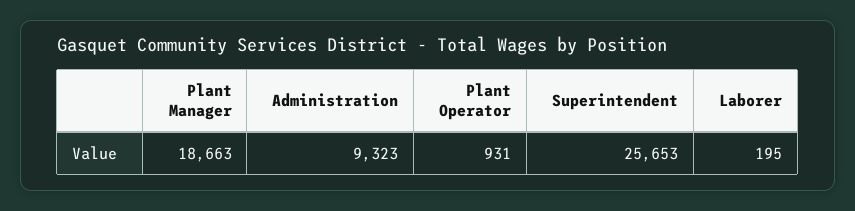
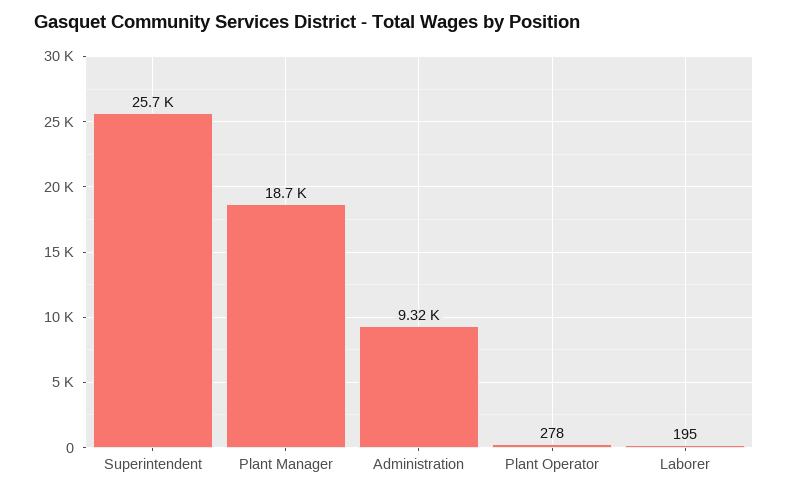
Plant Operator: 931 -> 278

